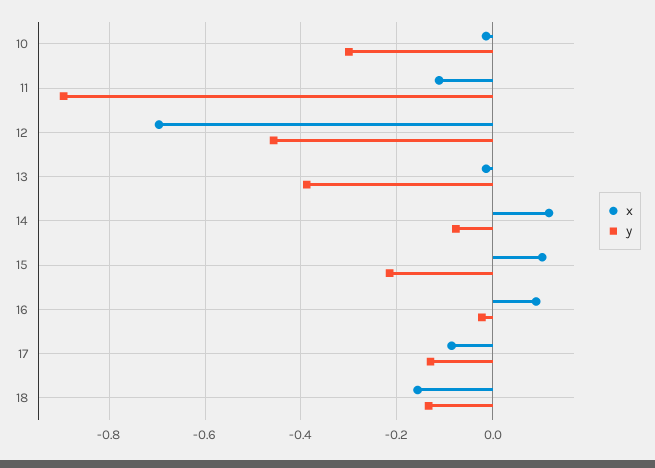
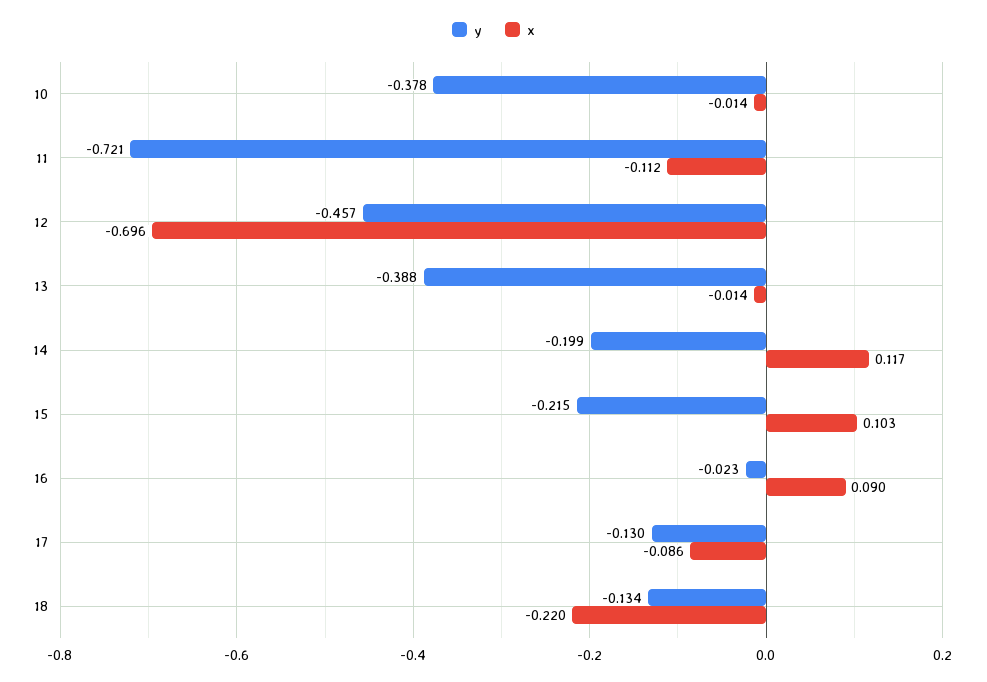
y, 10: -0.3 -> -0.378
y, 11: -0.9 -> -0.721
y, 14: -0.08 -> -0.199
x, 18: -0.16 -> -0.22

